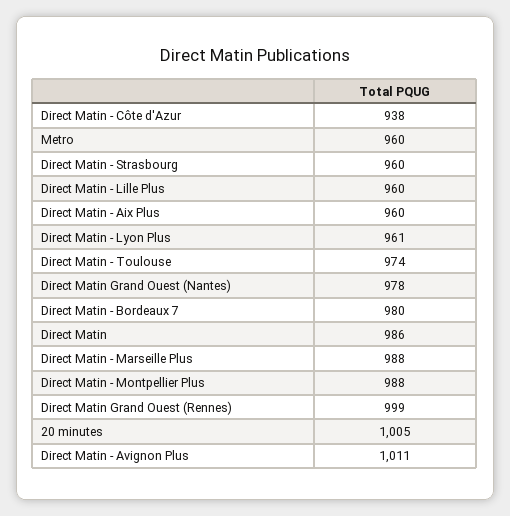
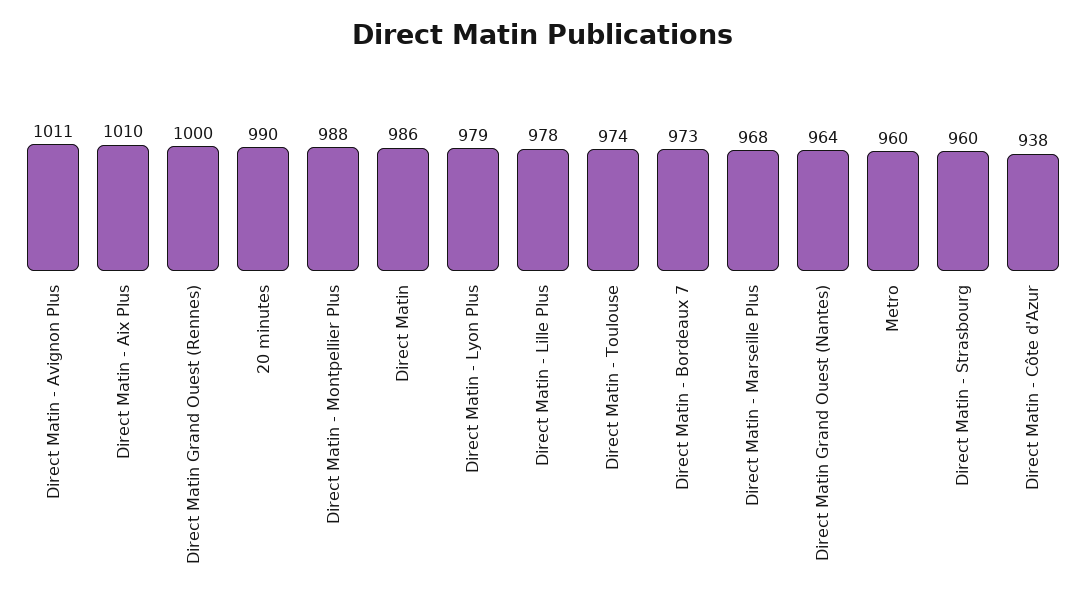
Direct Matin - Lille Plus: 960 -> 978
Direct Matin - Aix Plus: 960 -> 1010
Direct Matin - Lyon Plus: 961 -> 979
Direct Matin Grand Ouest (Nantes): 978 -> 964
Direct Matin - Bordeaux 7: 980 -> 973
Direct Matin - Marseille Plus: 988 -> 968
Direct Matin Grand Ouest (Rennes): 999 -> 1000
20 minutes: 1005 -> 990

